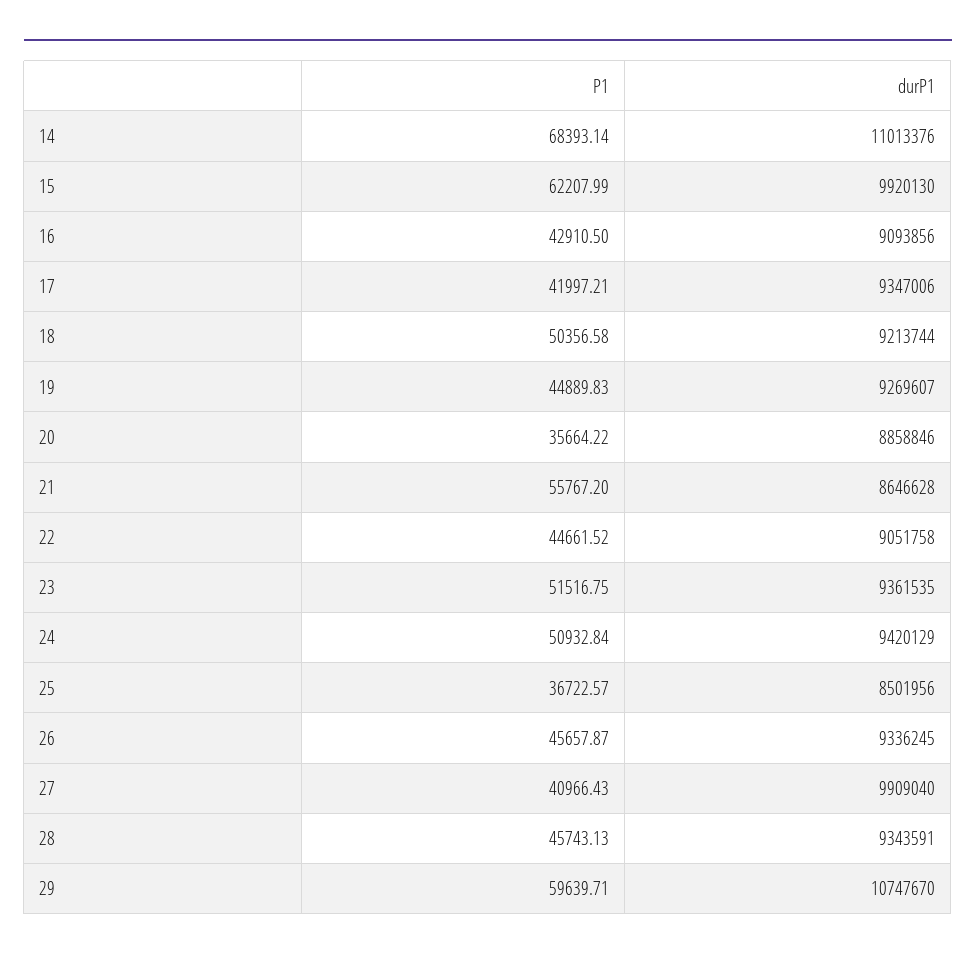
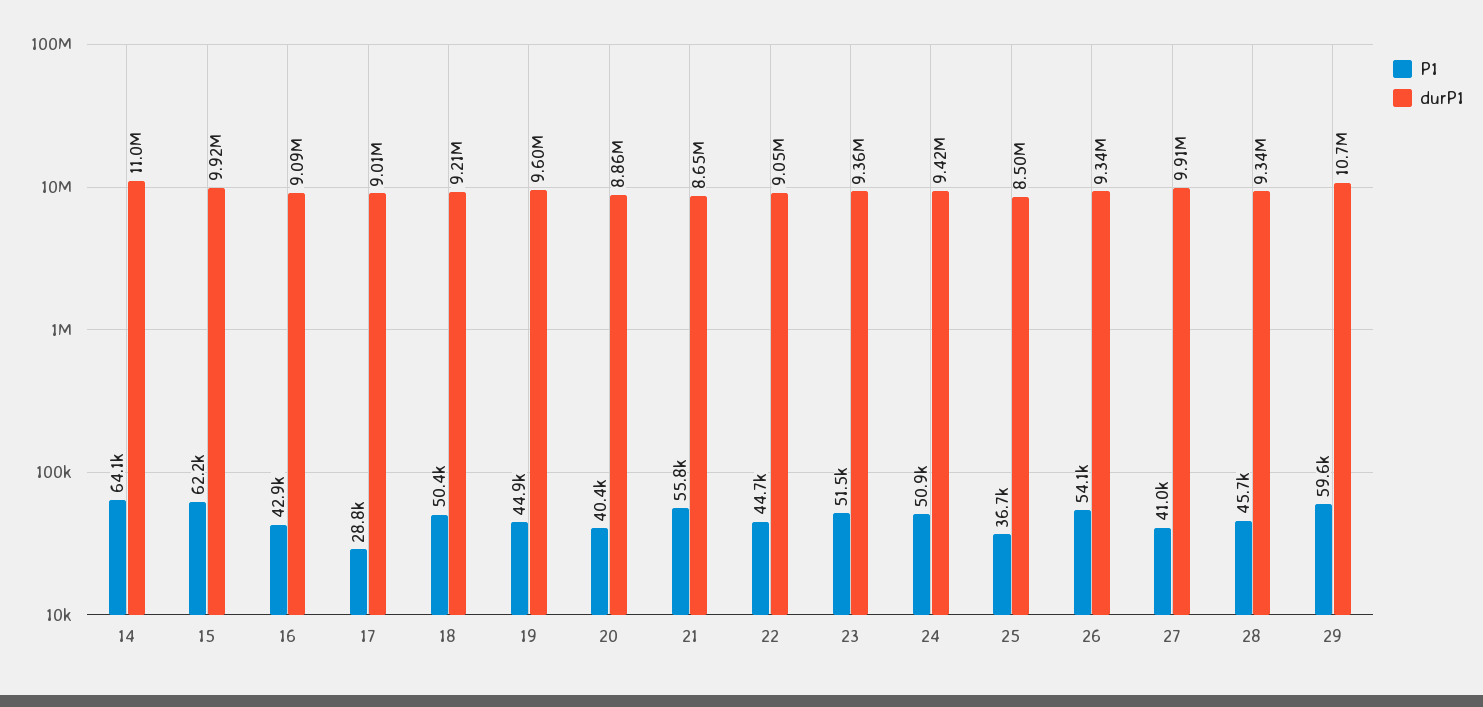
P1, 14: 68393.14 -> 64100
P1, 17: 41997.21 -> 28800
durP1, 17: 9347006 -> 9010000
durP1, 19: 9269607 -> 9600000
P1, 20: 35664.22 -> 40400
P1, 26: 45657.87 -> 54100

